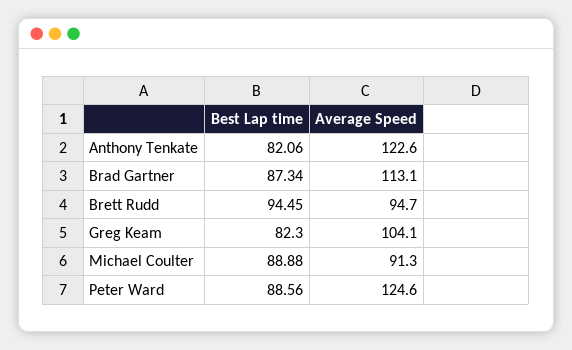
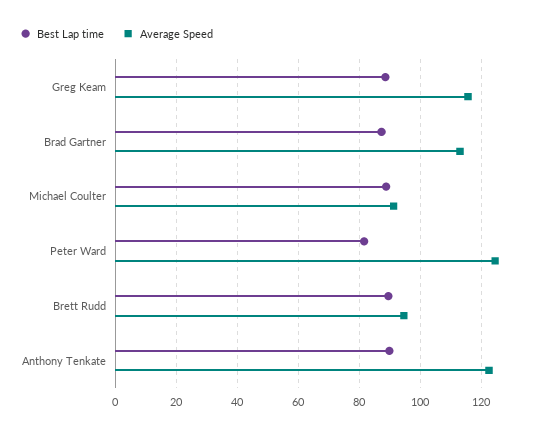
Best Lap time, Anthony Tenkate: 82.06 -> 90
Best Lap time, Brett Rudd: 94.45 -> 90
Best Lap time, Greg Keam: 82.3 -> 88
Average Speed, Greg Keam: 104.1 -> 116
Best Lap time, Peter Ward: 88.56 -> 82

